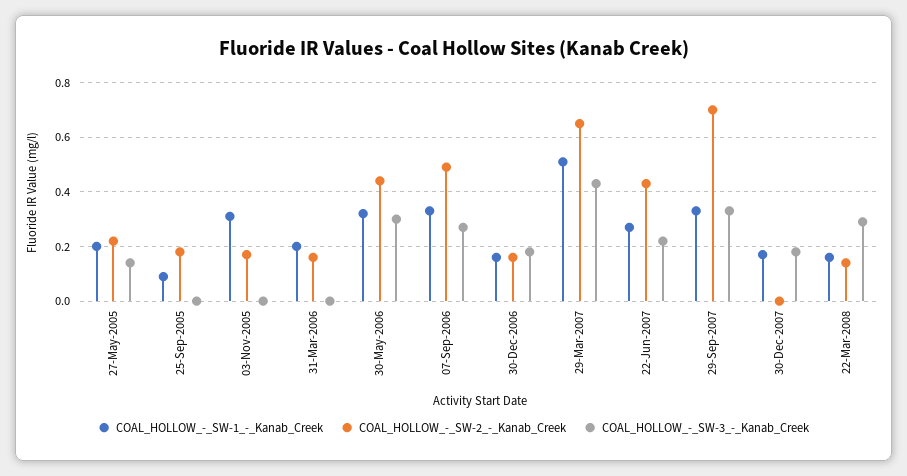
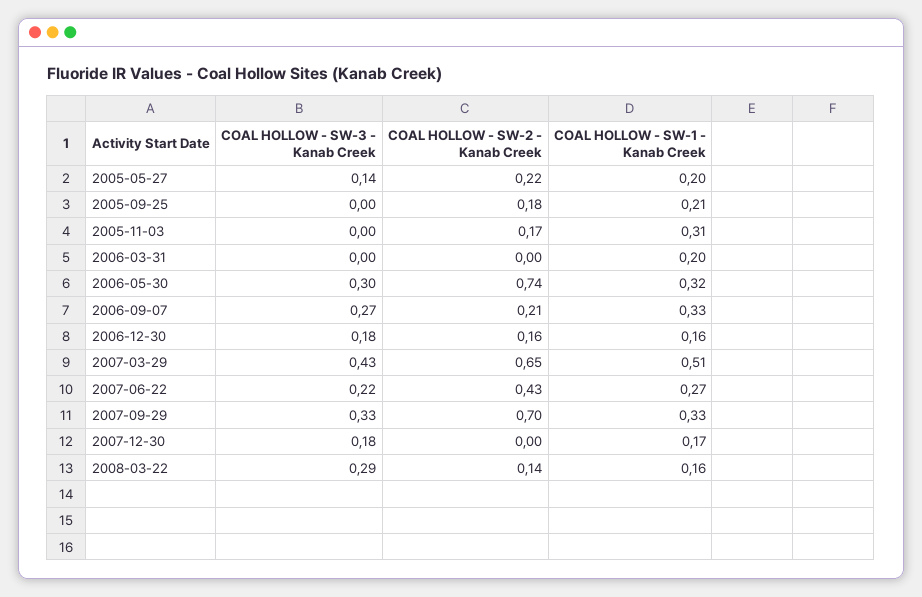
COAL_HOLLOW_-_SW-1_-_Kanab_Creek, 25-Sep-2005: 0.1 -> 0.21
COAL_HOLLOW_-_SW-2_-_Kanab_Creek, 31-Mar-2006: 0.15 -> 0
COAL_HOLLOW_-_SW-2_-_Kanab_Creek, 30-May-2006: 0.45 -> 0.74
COAL_HOLLOW_-_SW-2_-_Kanab_Creek, 07-Sep-2006: 0.5 -> 0.21

